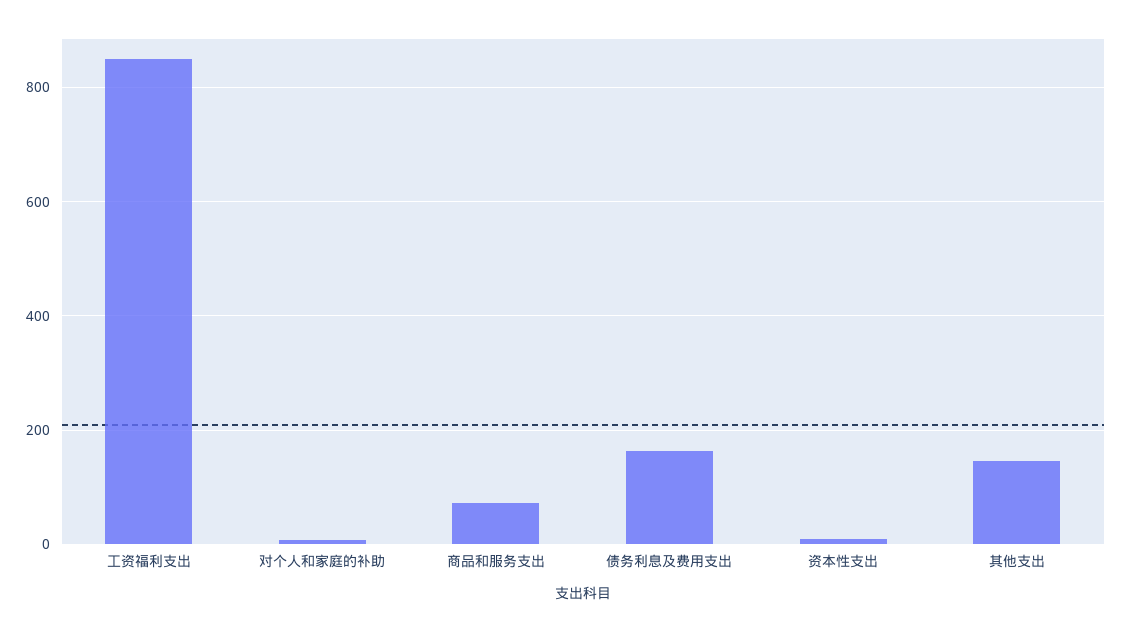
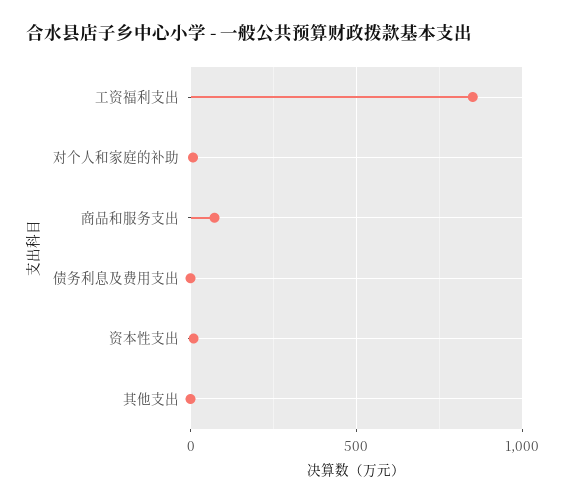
债务利息及费用支出: 160 -> 0
其他支出: 140 -> 0

